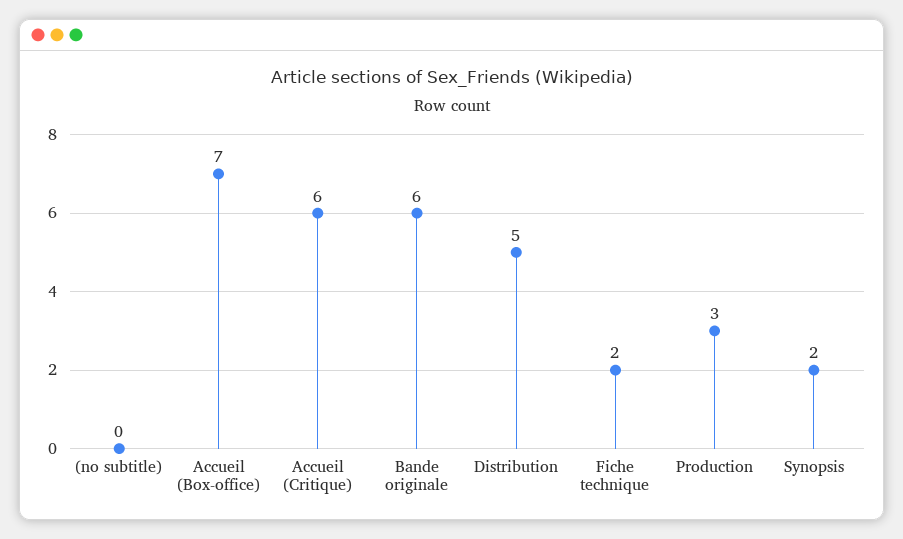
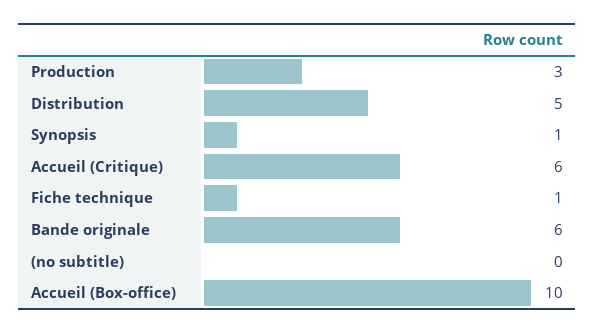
Accueil (Box-office): 7 -> 10
Fiche technique: 2 -> 1
Synopsis: 2 -> 1

